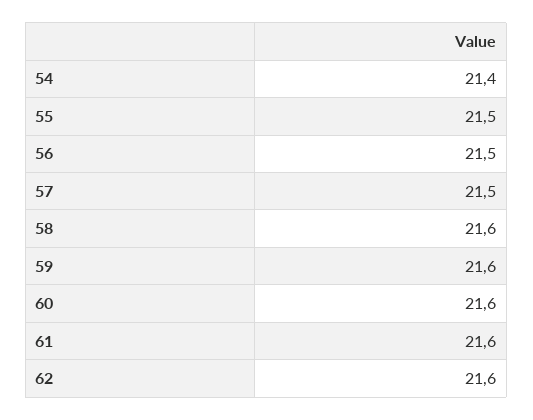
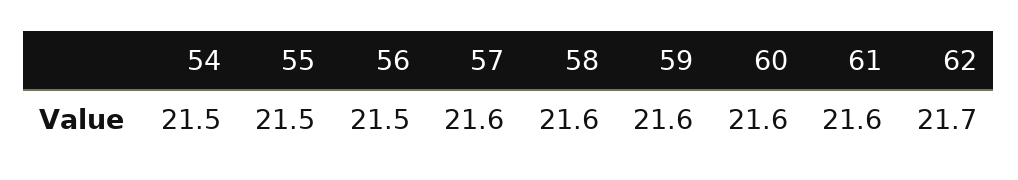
54: 21.4 -> 21.5
57: 21.5 -> 21.6
62: 21.6 -> 21.7

